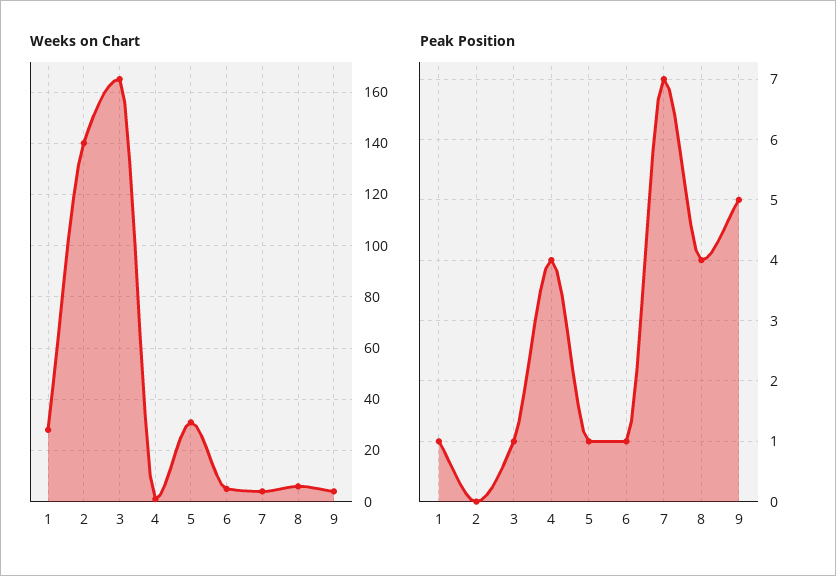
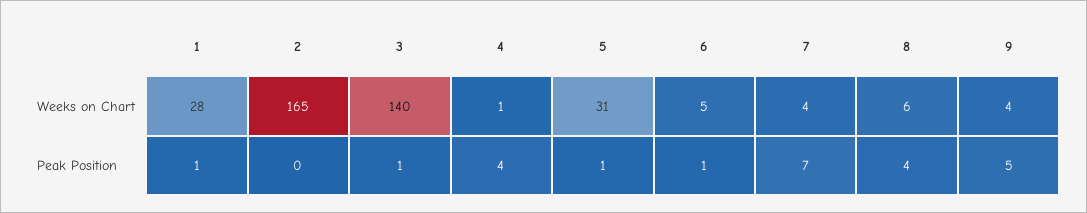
Weeks on Chart, 2: 140 -> 165
Weeks on Chart, 3: 165 -> 140

